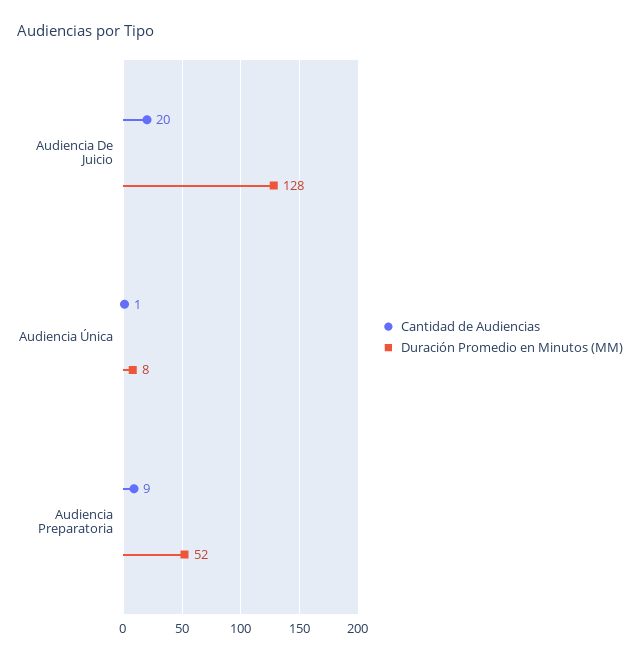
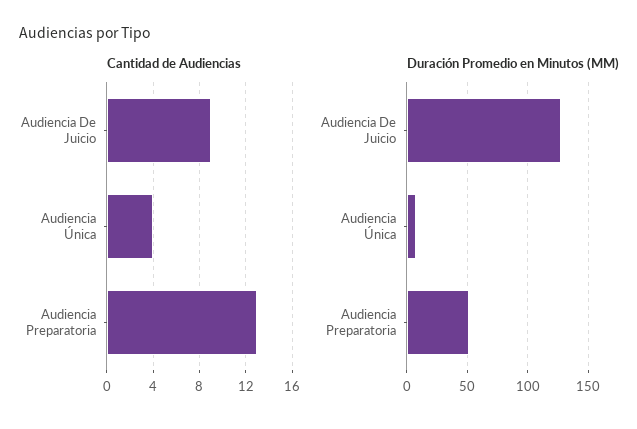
Cantidad de Audiencias, Audiencia De Juicio: 20 -> 9
Cantidad de Audiencias, Audiencia Única: 1 -> 4
Cantidad de Audiencias, Audiencia Preparatoria: 9 -> 13

